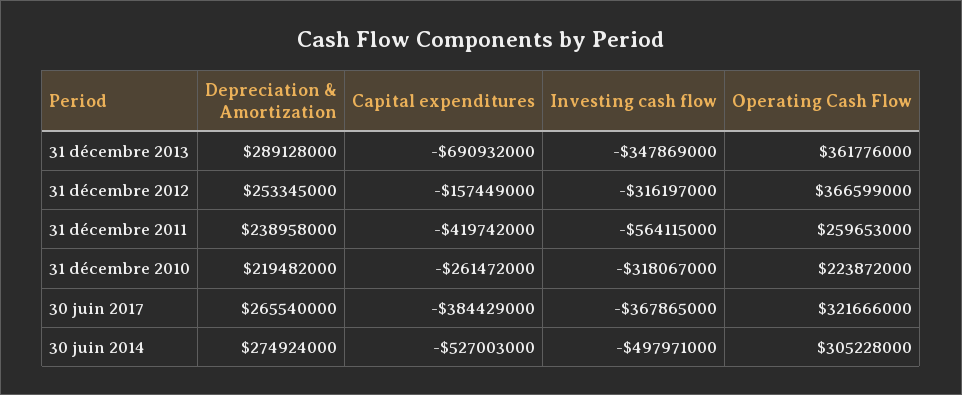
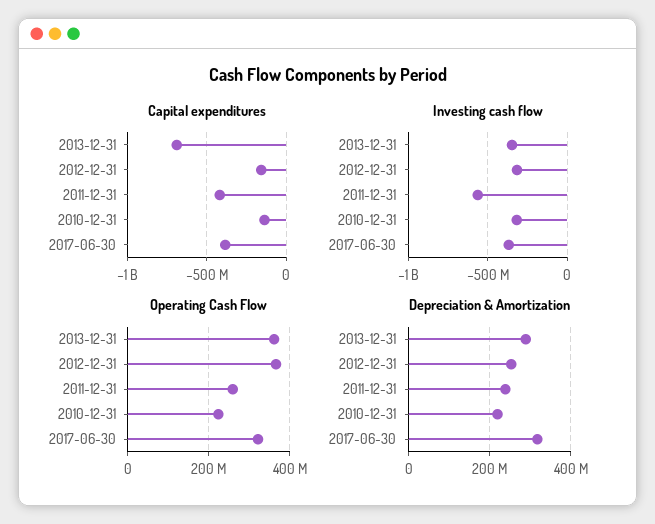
Capital expenditures, 31 décembre 2010: -261472000 -> -150000000
Depreciation & Amortization, 30 juin 2017: 265540000 -> 320000000
Depreciation & Amortization, 30 juin 2014: 274924000 -> none
Capital expenditures, 30 juin 2014: -527003000 -> none
Investing cash flow, 30 juin 2014: -497971000 -> none
Operating Cash Flow, 30 juin 2014: 305228000 -> none

